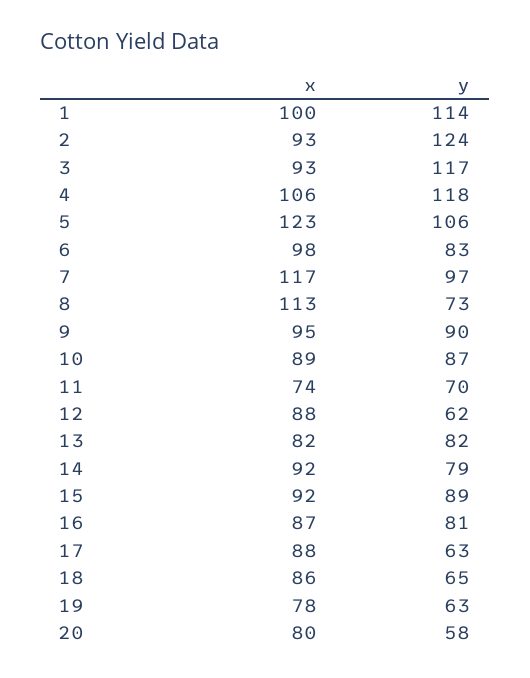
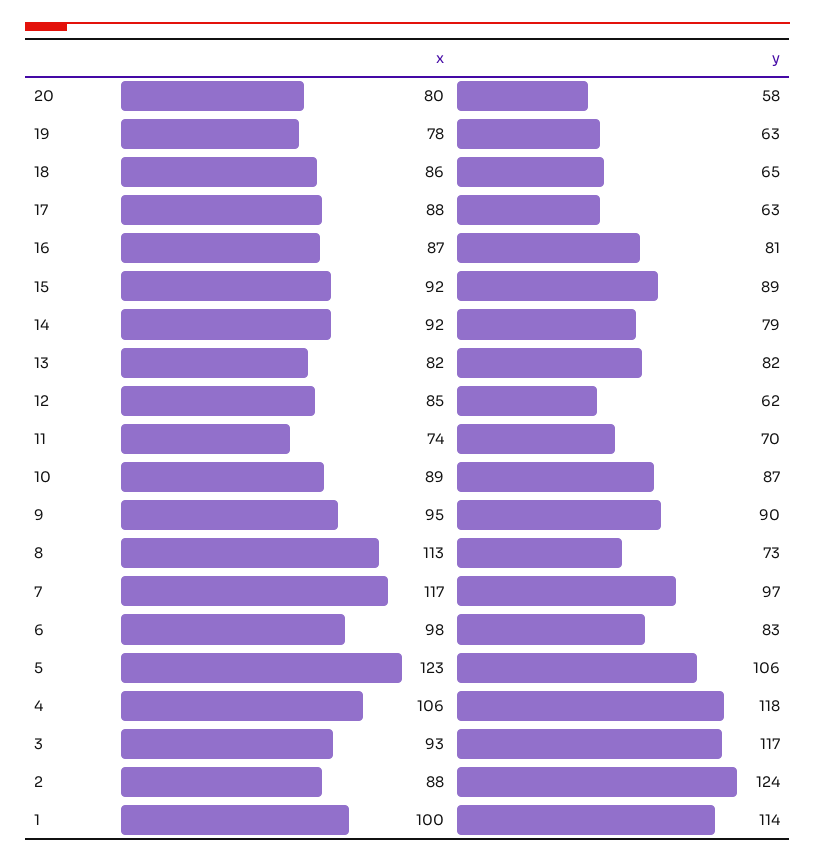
x, 2: 93 -> 88
x, 12: 88 -> 85

